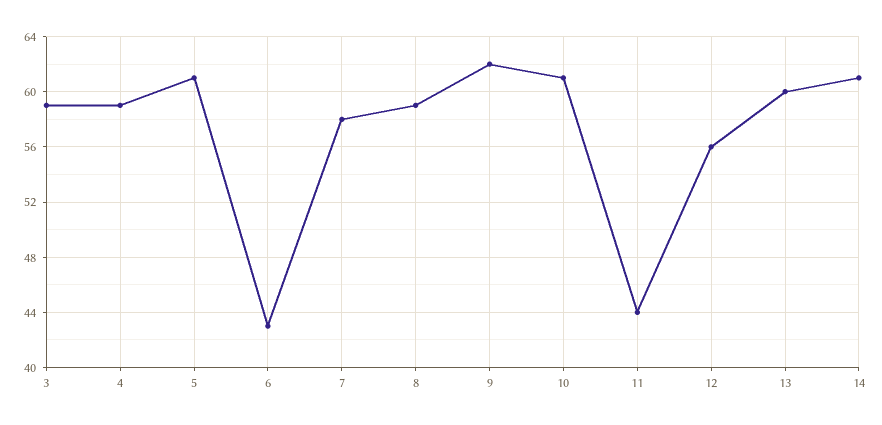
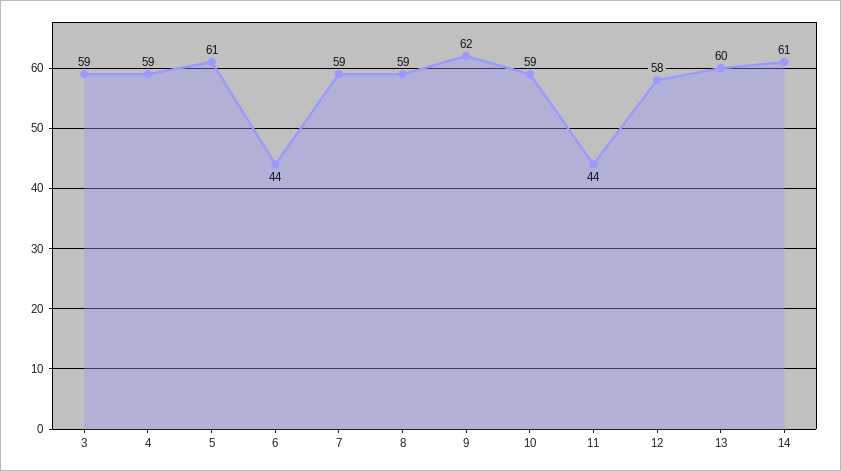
6: 43 -> 44
7: 58 -> 59
10: 61 -> 59
12: 56 -> 58

